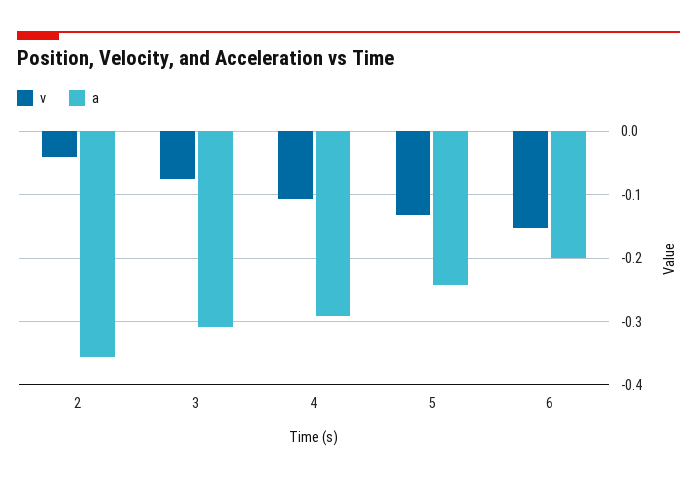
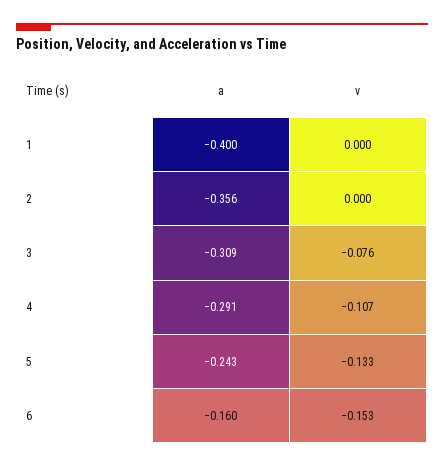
v, 2: -0.04 -> 0
a, 6: -0.2 -> -0.16
a, 1: none -> -0.4
v, 1: none -> 0

